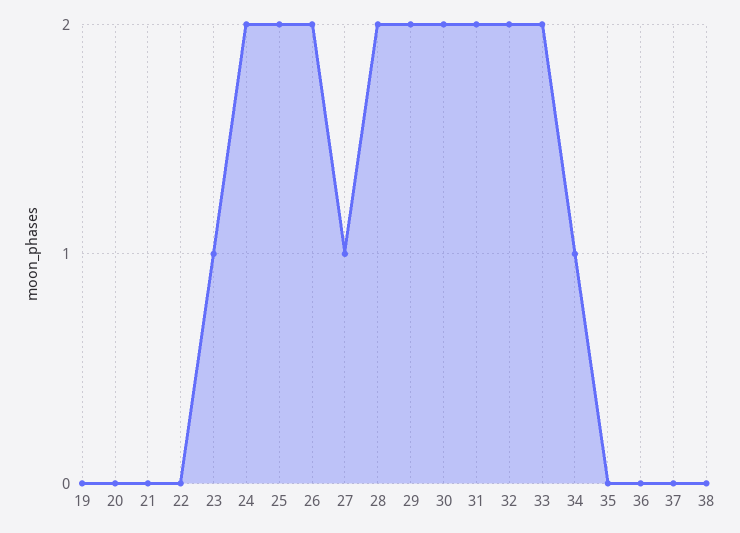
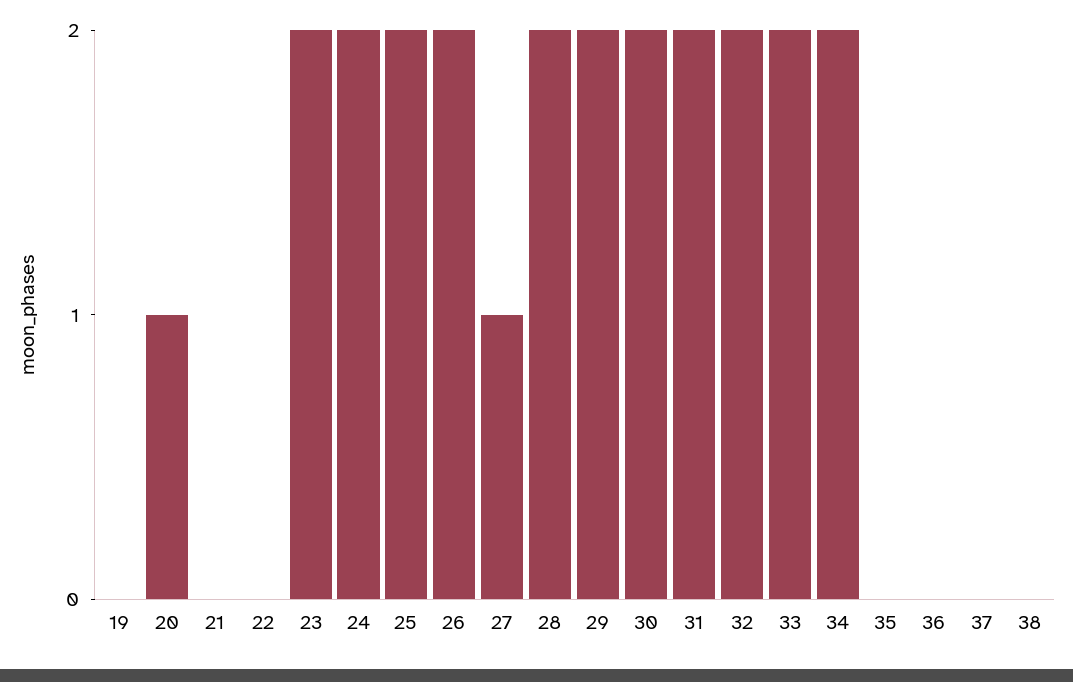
20: 0 -> 1
23: 1 -> 2
34: 1 -> 2

